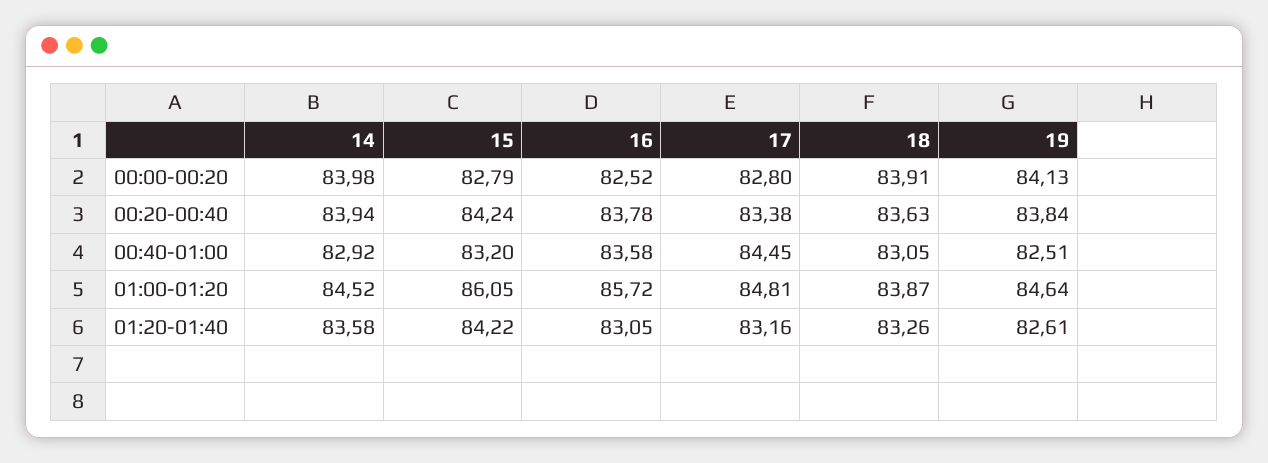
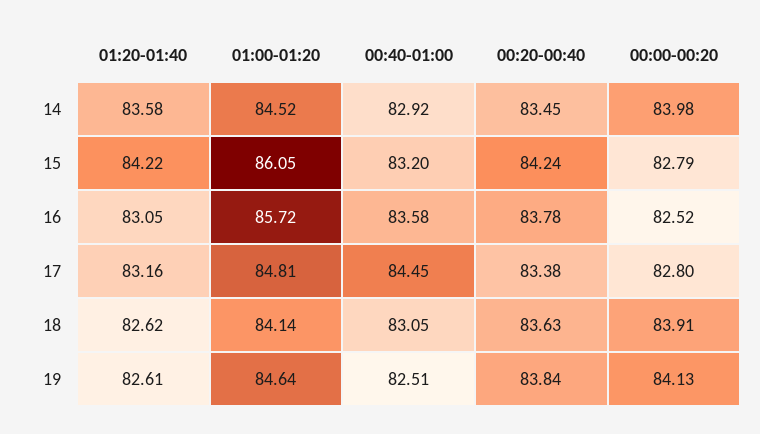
14, 00:20-00:40: 83.94 -> 83.45
18, 01:00-01:20: 83.87 -> 84.14
18, 01:20-01:40: 83.26 -> 82.62

